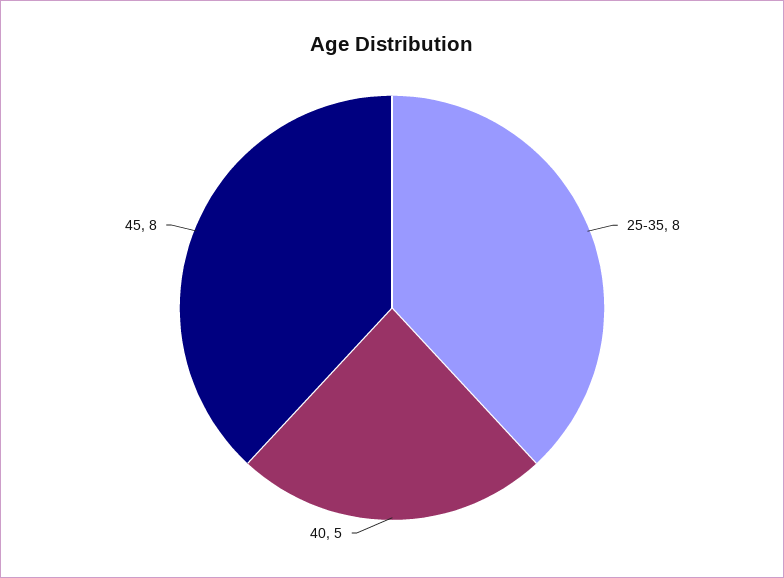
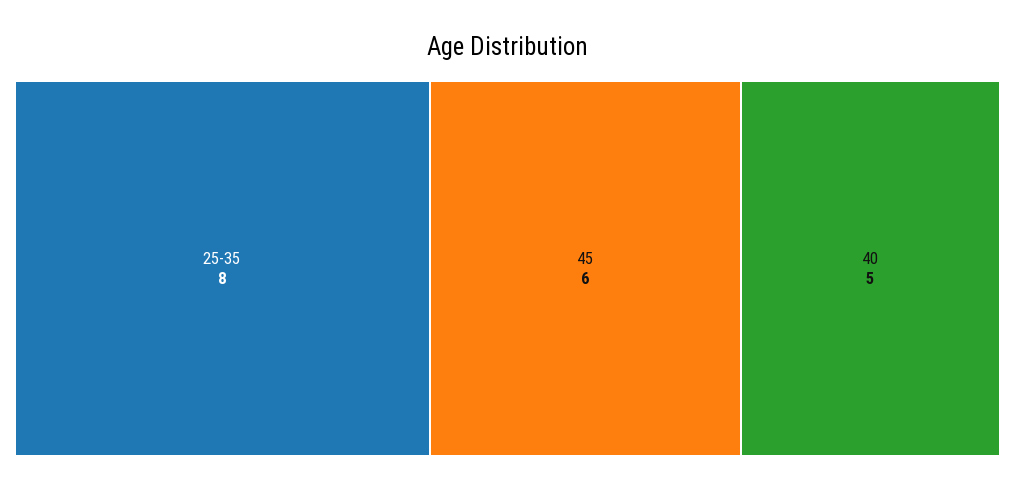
45: 8 -> 6

